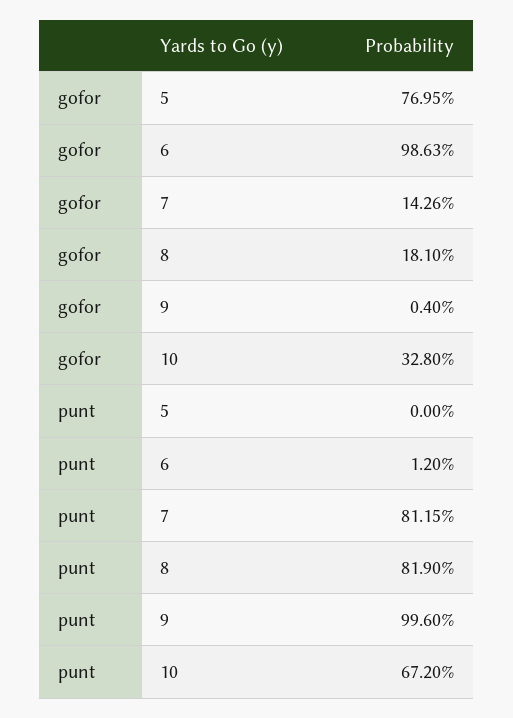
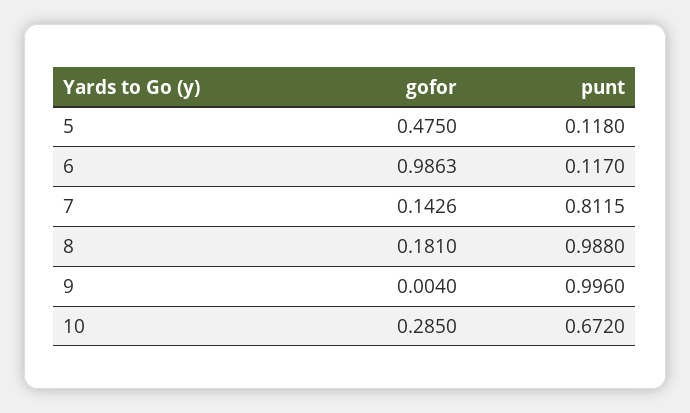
gofor, 5: 0.7695 -> 0.475
gofor, 10: 0.328 -> 0.285
punt, 5: 0 -> 0.118
punt, 6: 0.012 -> 0.117
punt, 8: 0.819 -> 0.988

